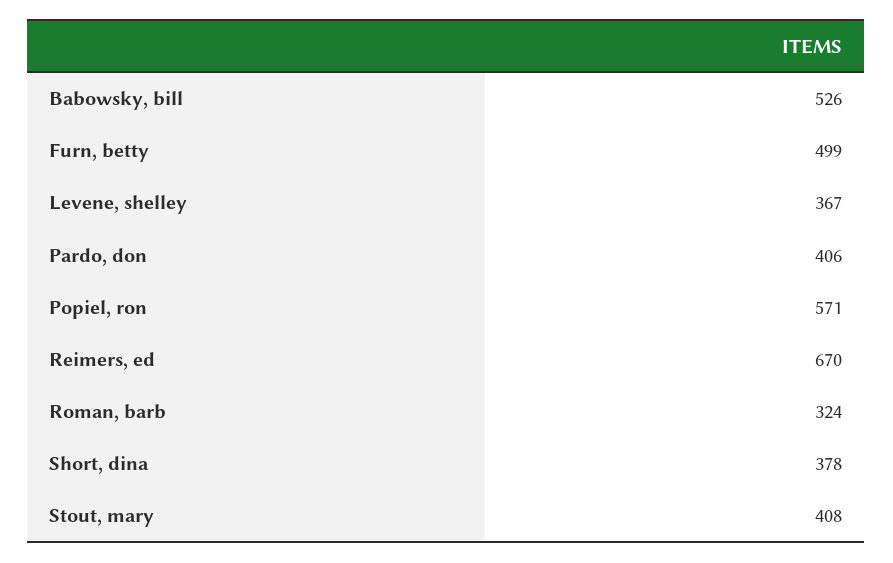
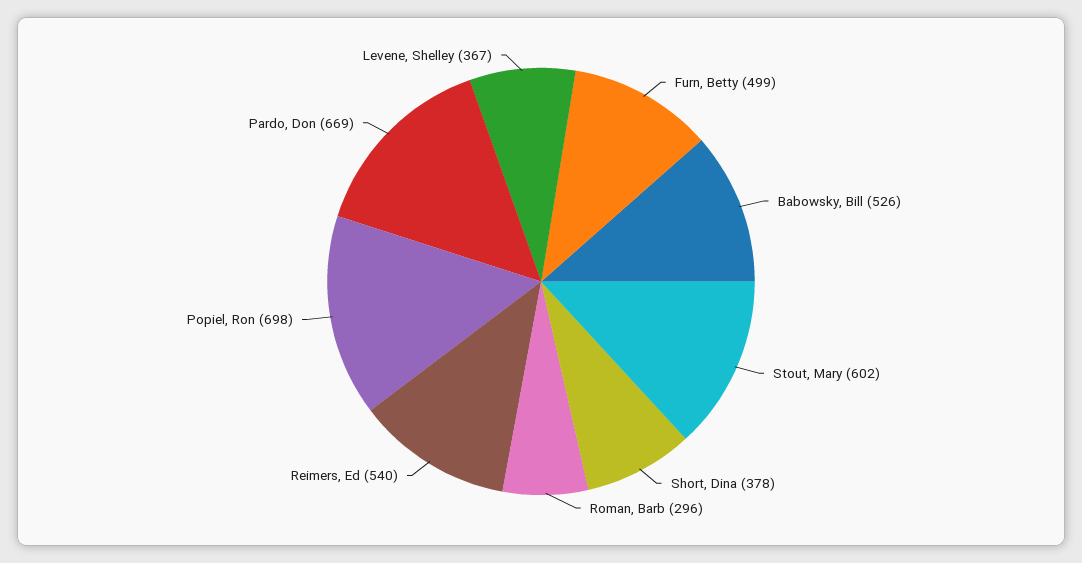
Pardo, don: 406 -> 669
Popiel, ron: 571 -> 698
Reimers, ed: 670 -> 540
Roman, barb: 324 -> 296
Stout, mary: 408 -> 602

